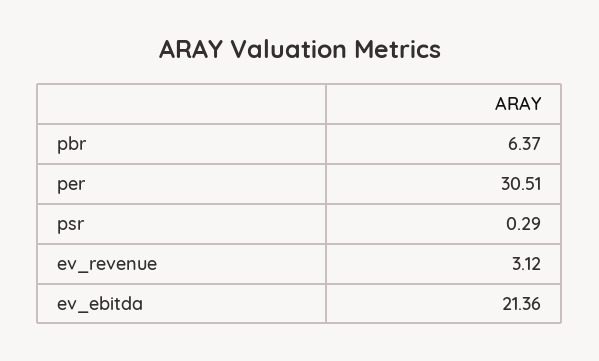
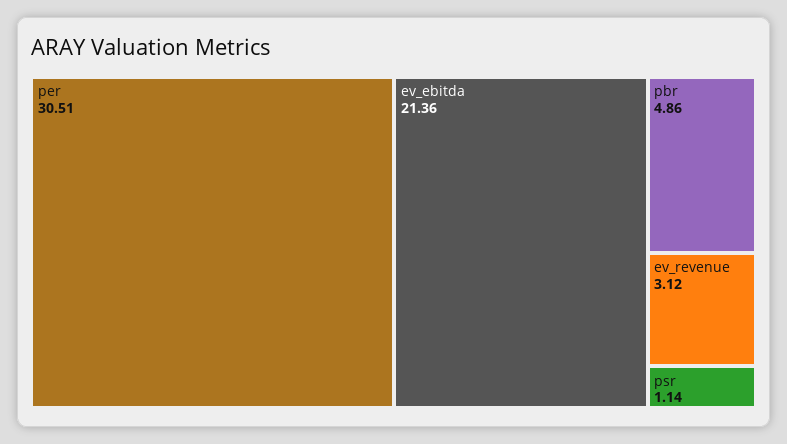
pbr: 6.37 -> 4.86
psr: 0.29 -> 1.14

